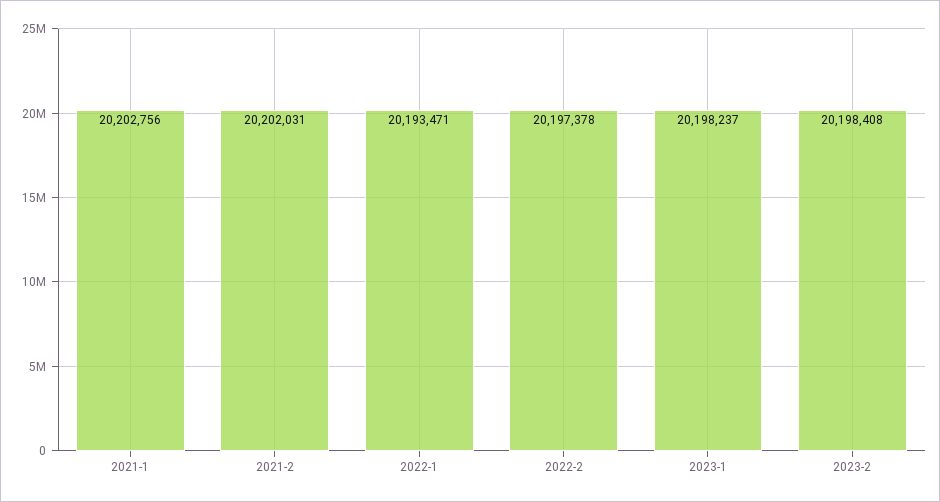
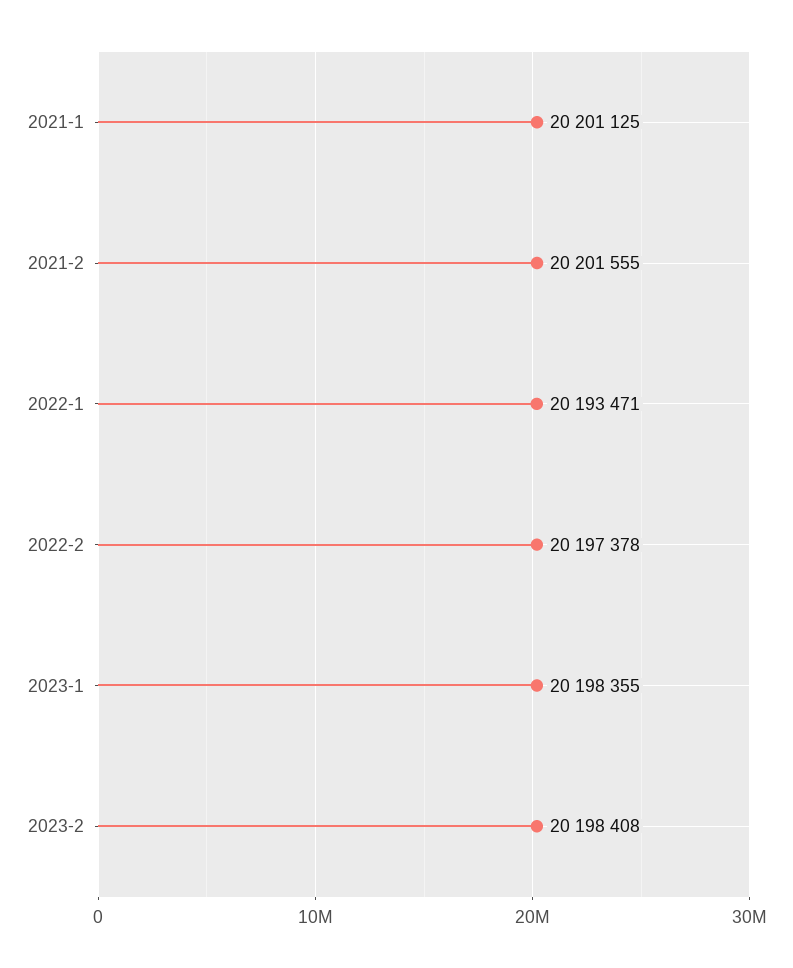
2021-1: 20202756 -> 20201125
2021-2: 20202031 -> 20201555
2023-1: 20198237 -> 20198355

